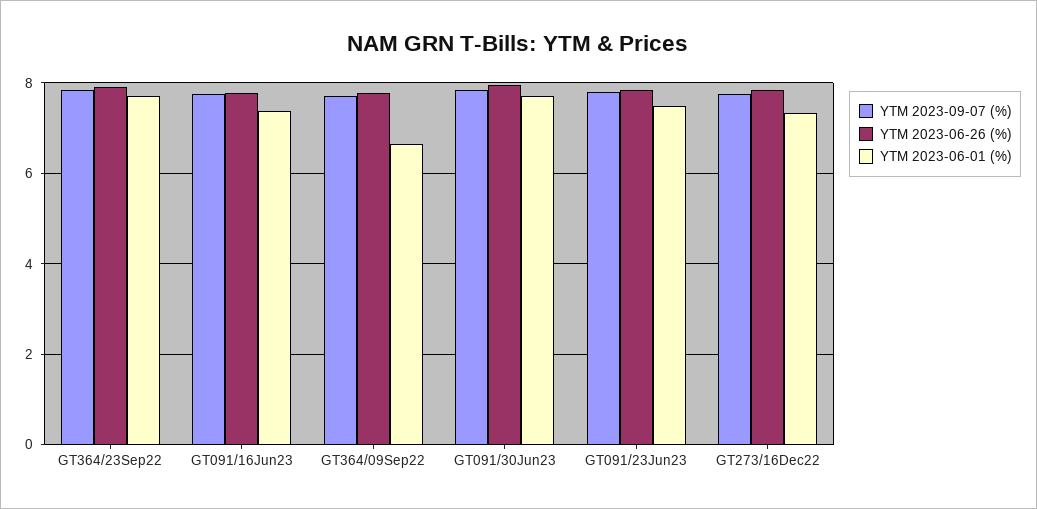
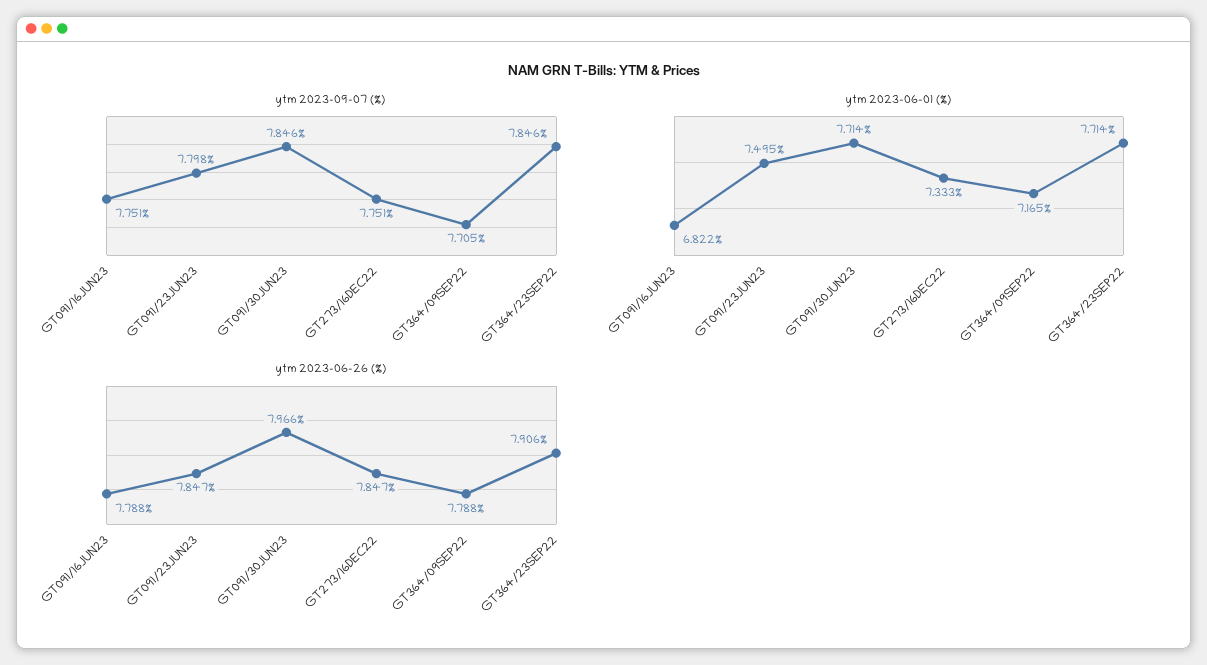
YTM 2023-06-01 (%), GT091/16Jun23: 7.4 -> 6.822
YTM 2023-06-01 (%), GT364/09Sep22: 6.6 -> 7.165

